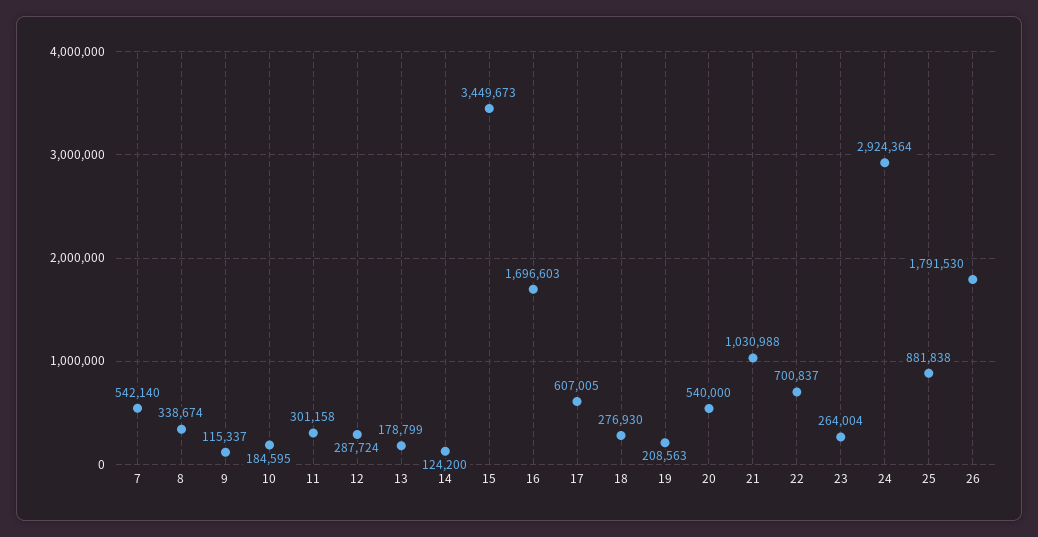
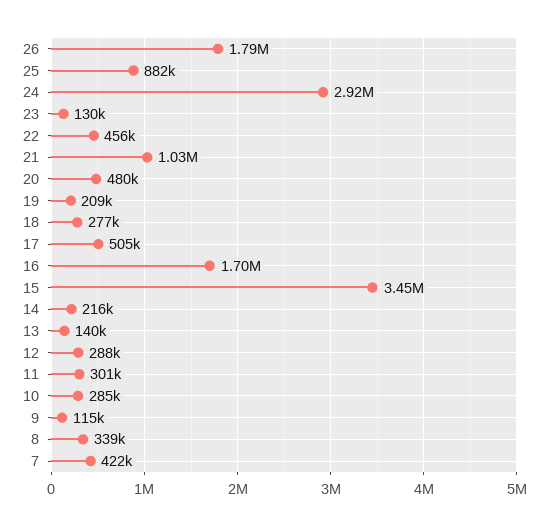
7: 542140 -> 422000
10: 184595 -> 285000
13: 178799 -> 140000
14: 124200 -> 216000
17: 607005 -> 505000
20: 540000 -> 480000
22: 700837 -> 456000
23: 264004 -> 130000

